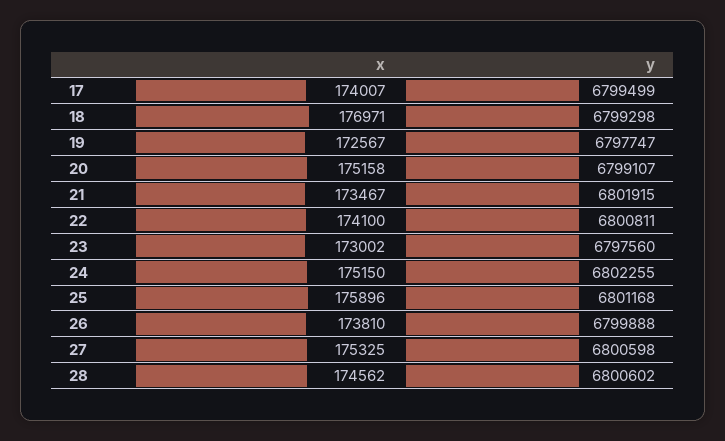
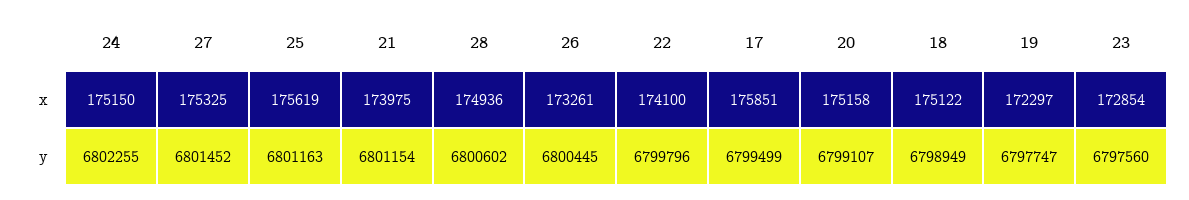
x, 17: 174007 -> 175851
x, 18: 176971 -> 175122
y, 18: 6799298 -> 6798949
x, 19: 172567 -> 172297
x, 21: 173467 -> 173975
y, 21: 6801915 -> 6801154
y, 22: 6800811 -> 6799796
x, 23: 173002 -> 172854
x, 25: 175896 -> 175619
y, 25: 6801168 -> 6801163
x, 26: 173810 -> 173261
y, 26: 6799888 -> 6800445
y, 27: 6800598 -> 6801452
x, 28: 174562 -> 174936

